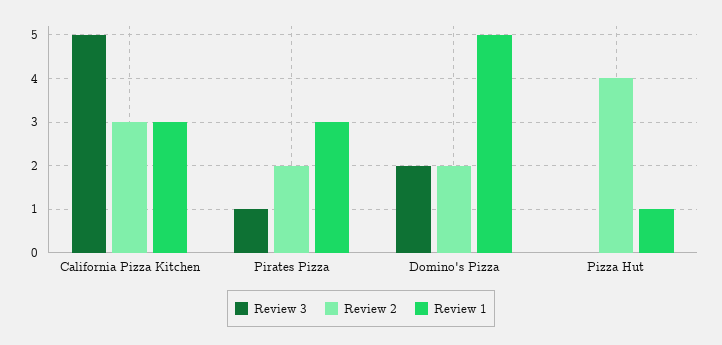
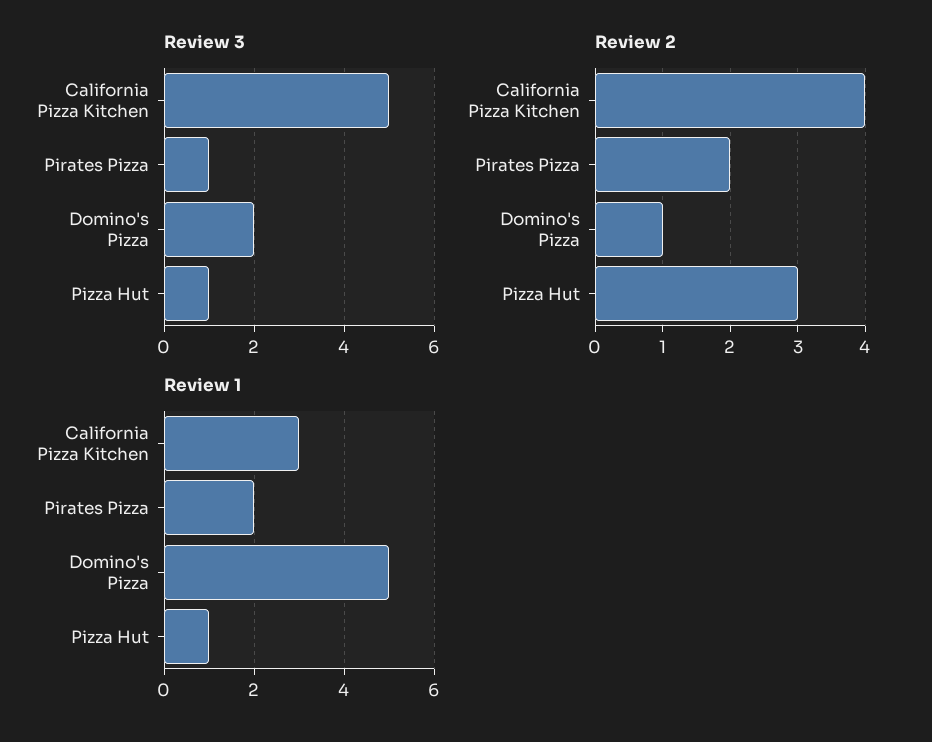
Review 2, California Pizza Kitchen: 3 -> 4
Review 1, Pirates Pizza: 3 -> 2
Review 2, Domino's Pizza: 2 -> 1
Review 3, Pizza Hut: 0 -> 1
Review 2, Pizza Hut: 4 -> 3

